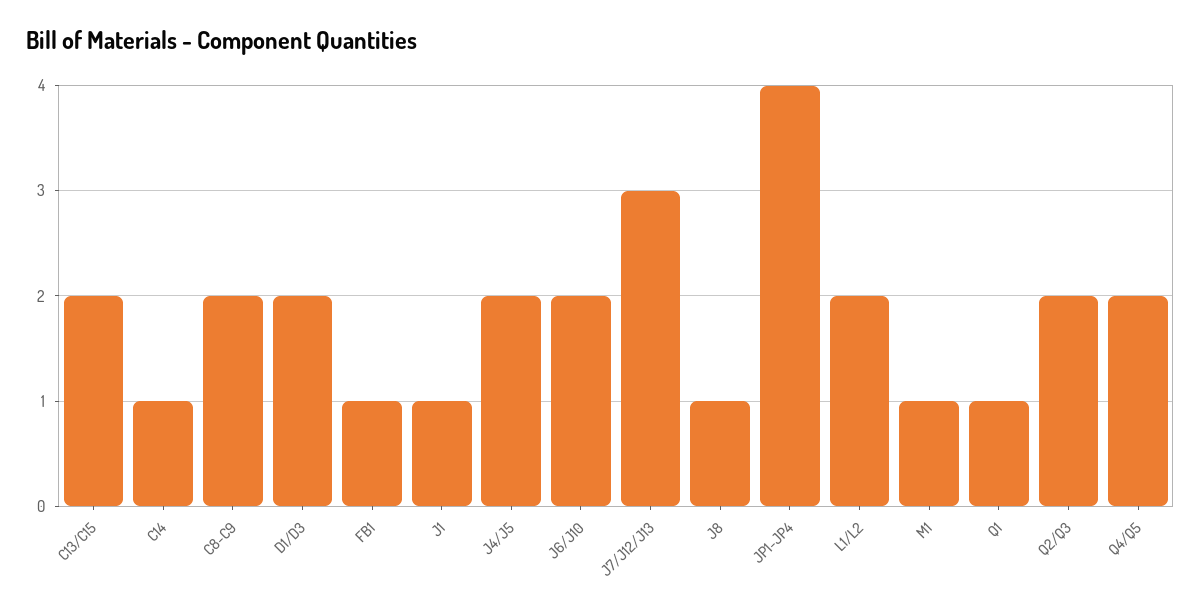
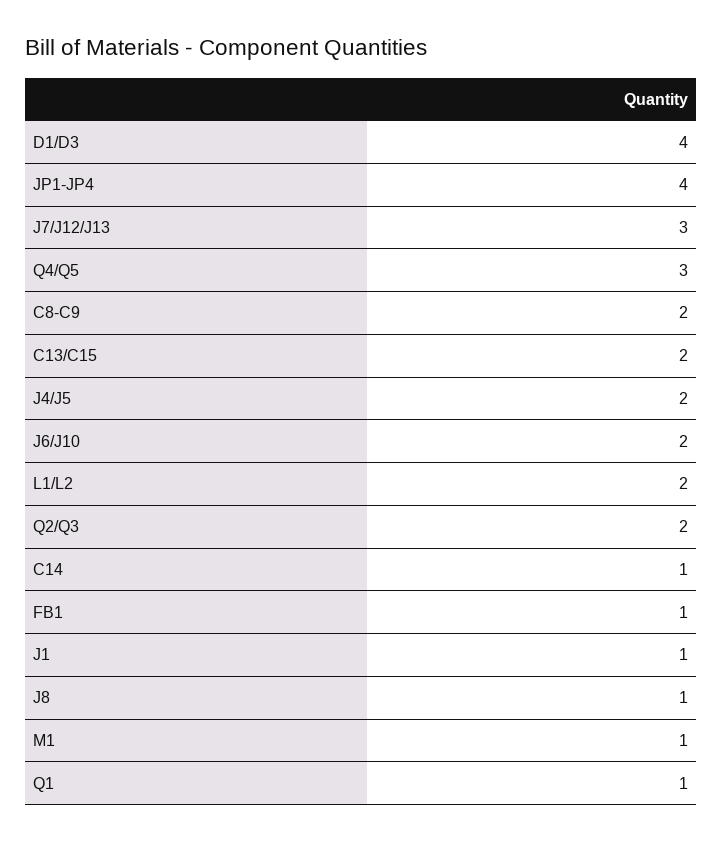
D1/D3: 2 -> 4
Q4/Q5: 2 -> 3

